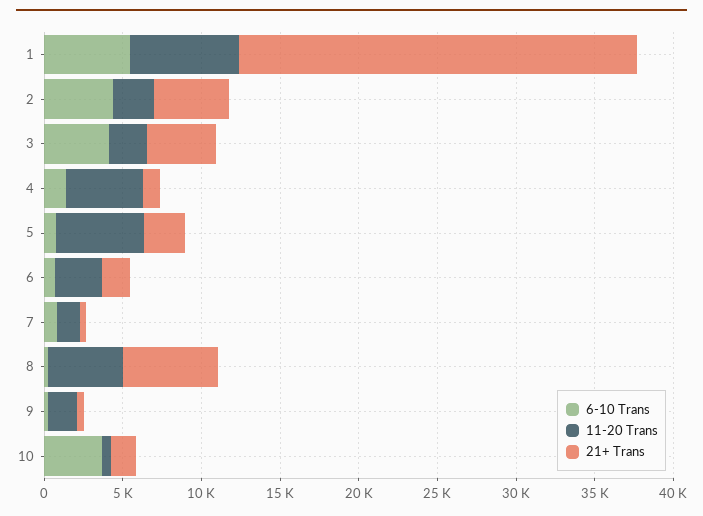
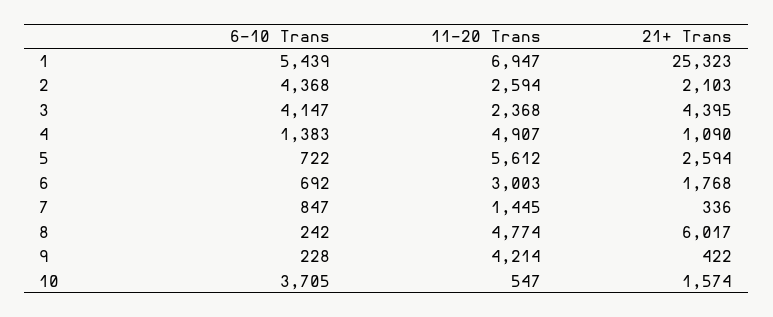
21+ Trans, 2: 5000 -> 2103
11-20 Trans, 9: 2000 -> 4214

